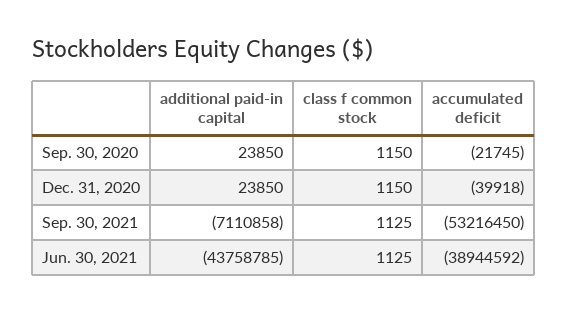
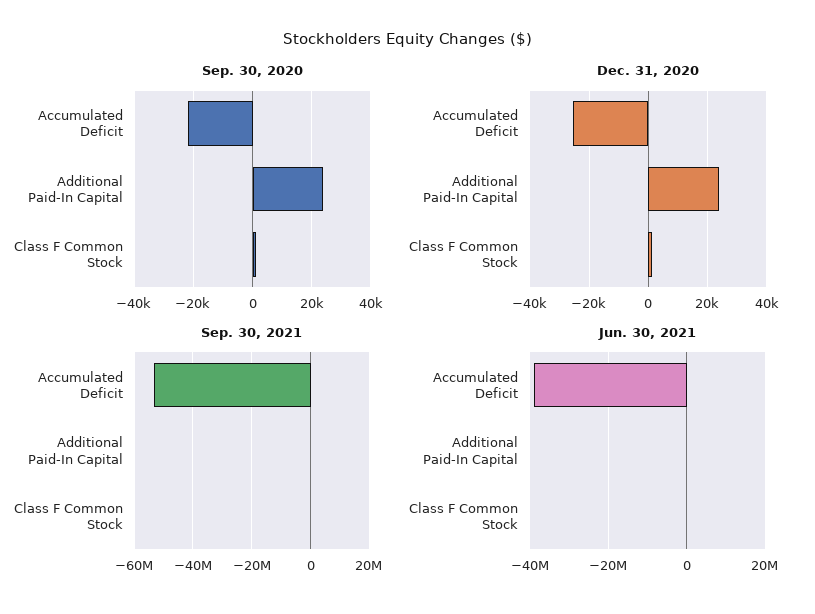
Dec. 31, 2020, accumulated deficit: -39918 -> -25000
Sep. 30, 2021, additional paid-in capital: -7110858 -> 0
Jun. 30, 2021, additional paid-in capital: -43758785 -> 0

